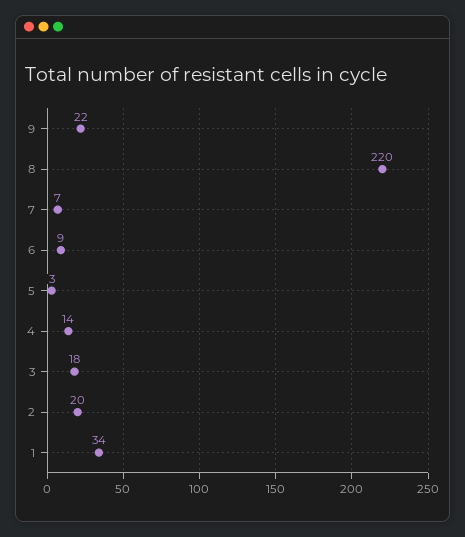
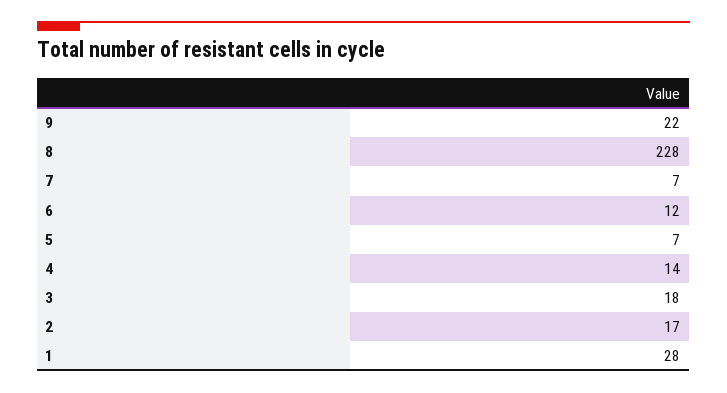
8: 220 -> 228
6: 9 -> 12
5: 3 -> 7
2: 20 -> 17
1: 34 -> 28

